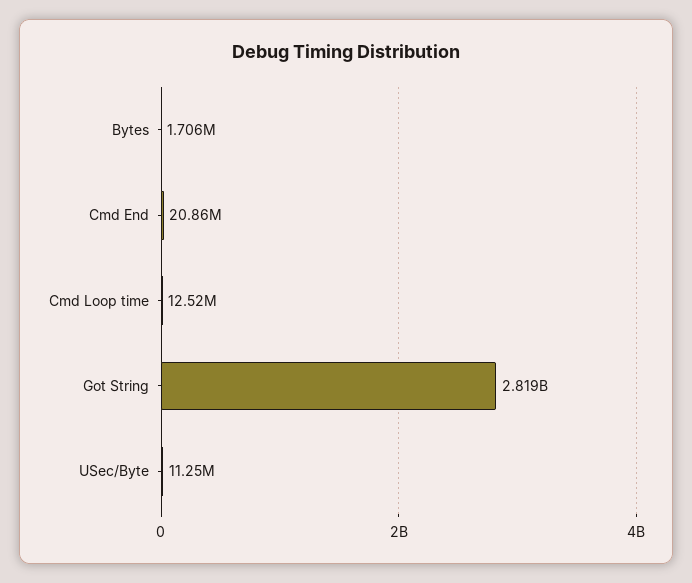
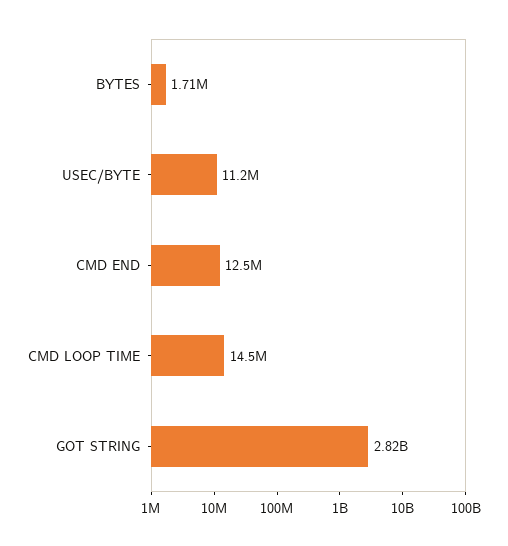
Cmd End: 20860000 -> 12500000
Cmd Loop time: 12520000 -> 14500000

